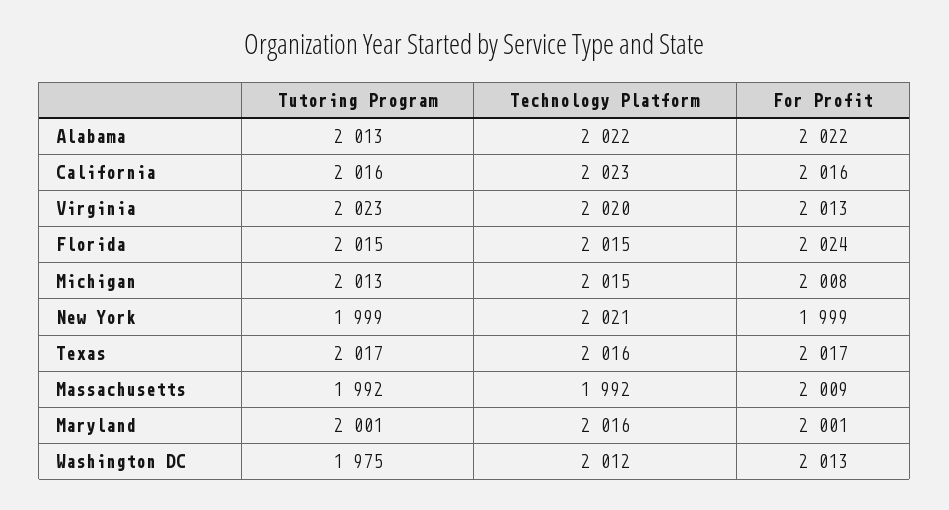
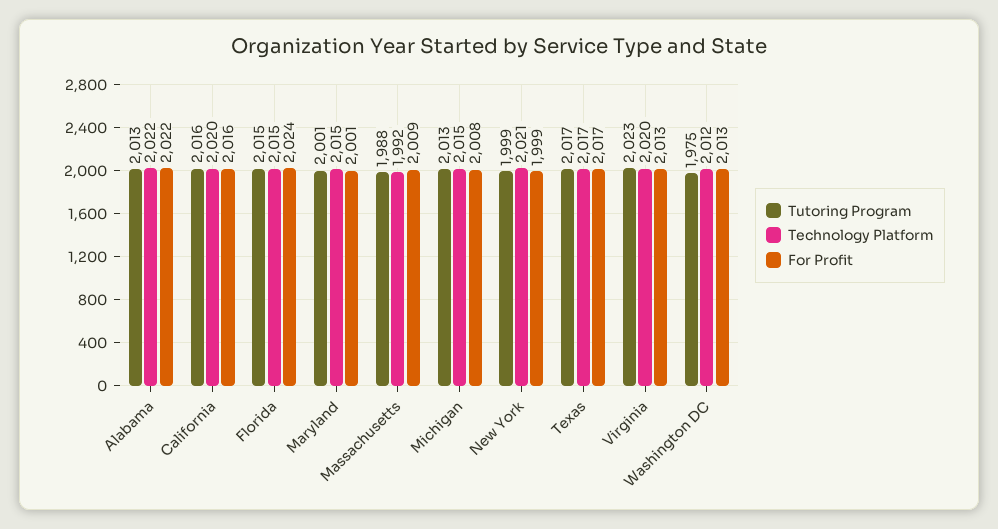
Technology Platform, California: 2023 -> 2020
Technology Platform, Texas: 2016 -> 2017
Tutoring Program, Massachusetts: 1992 -> 1988
Technology Platform, Maryland: 2016 -> 2015

